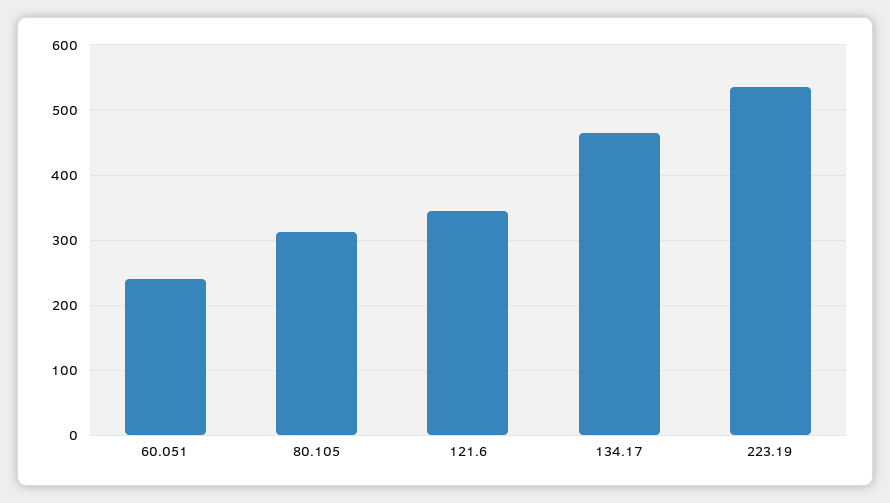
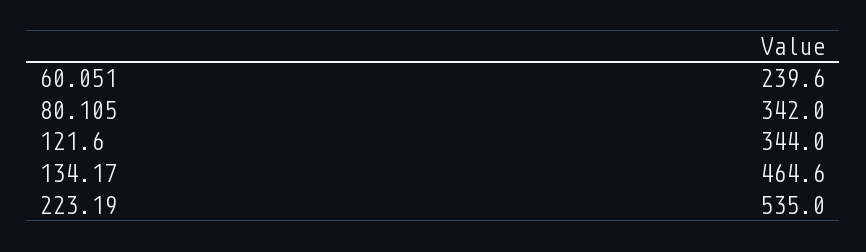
80.105: 310 -> 342

